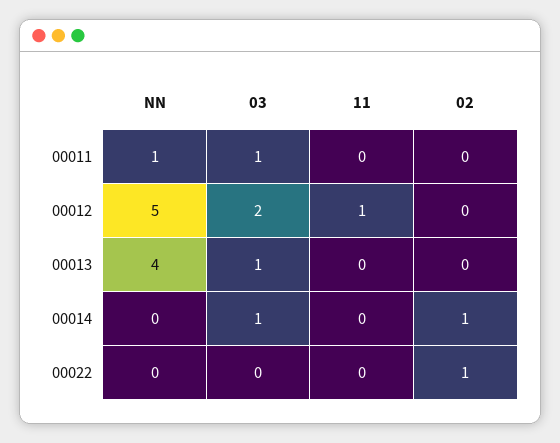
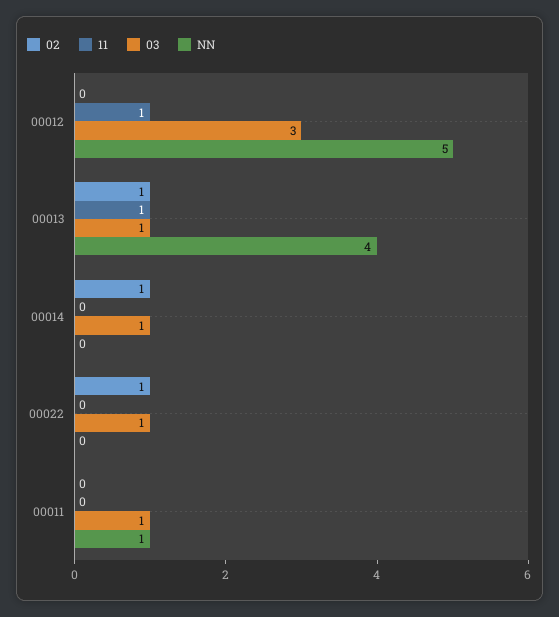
03, 00012: 2 -> 3
11, 00013: 0 -> 1
02, 00013: 0 -> 1
03, 00022: 0 -> 1

